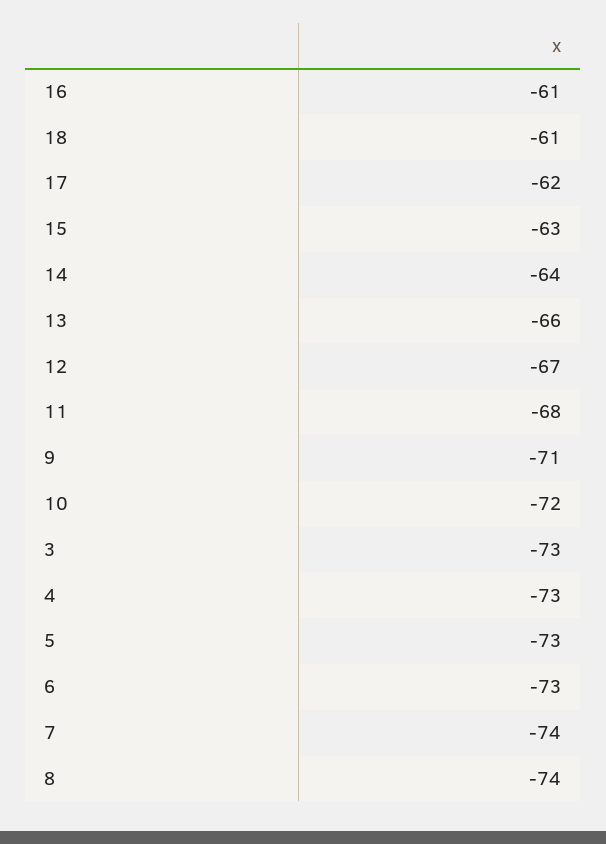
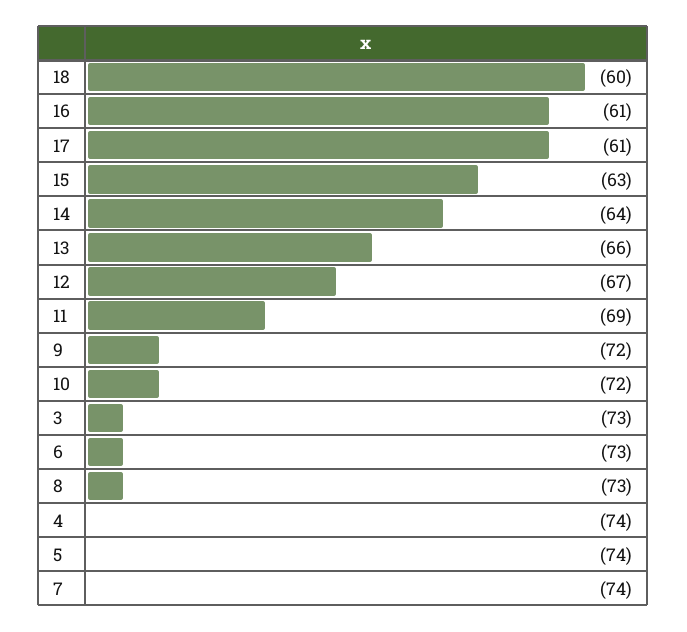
18: -61 -> -60
17: -62 -> -61
11: -68 -> -69
9: -71 -> -72
4: -73 -> -74
5: -73 -> -74
8: -74 -> -73

